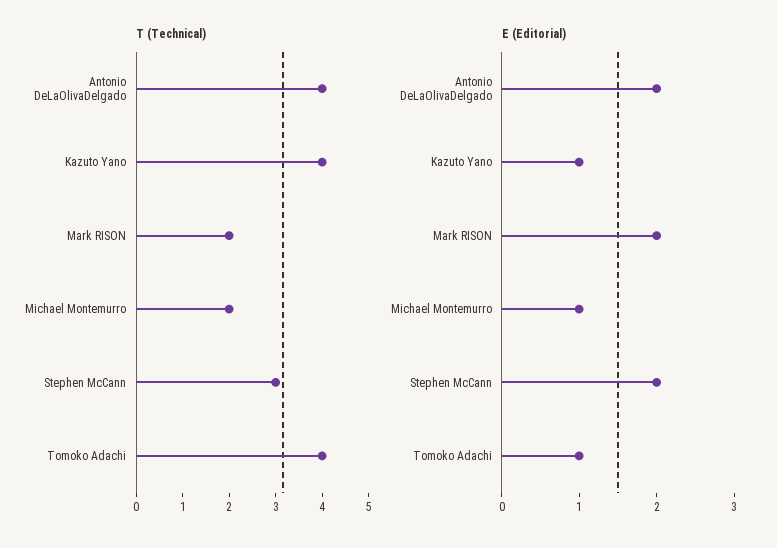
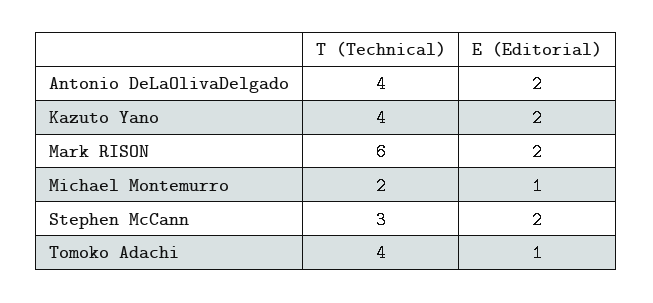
T (Technical), Mark RISON: 2 -> 6
E (Editorial), Kazuto Yano: 1 -> 2

